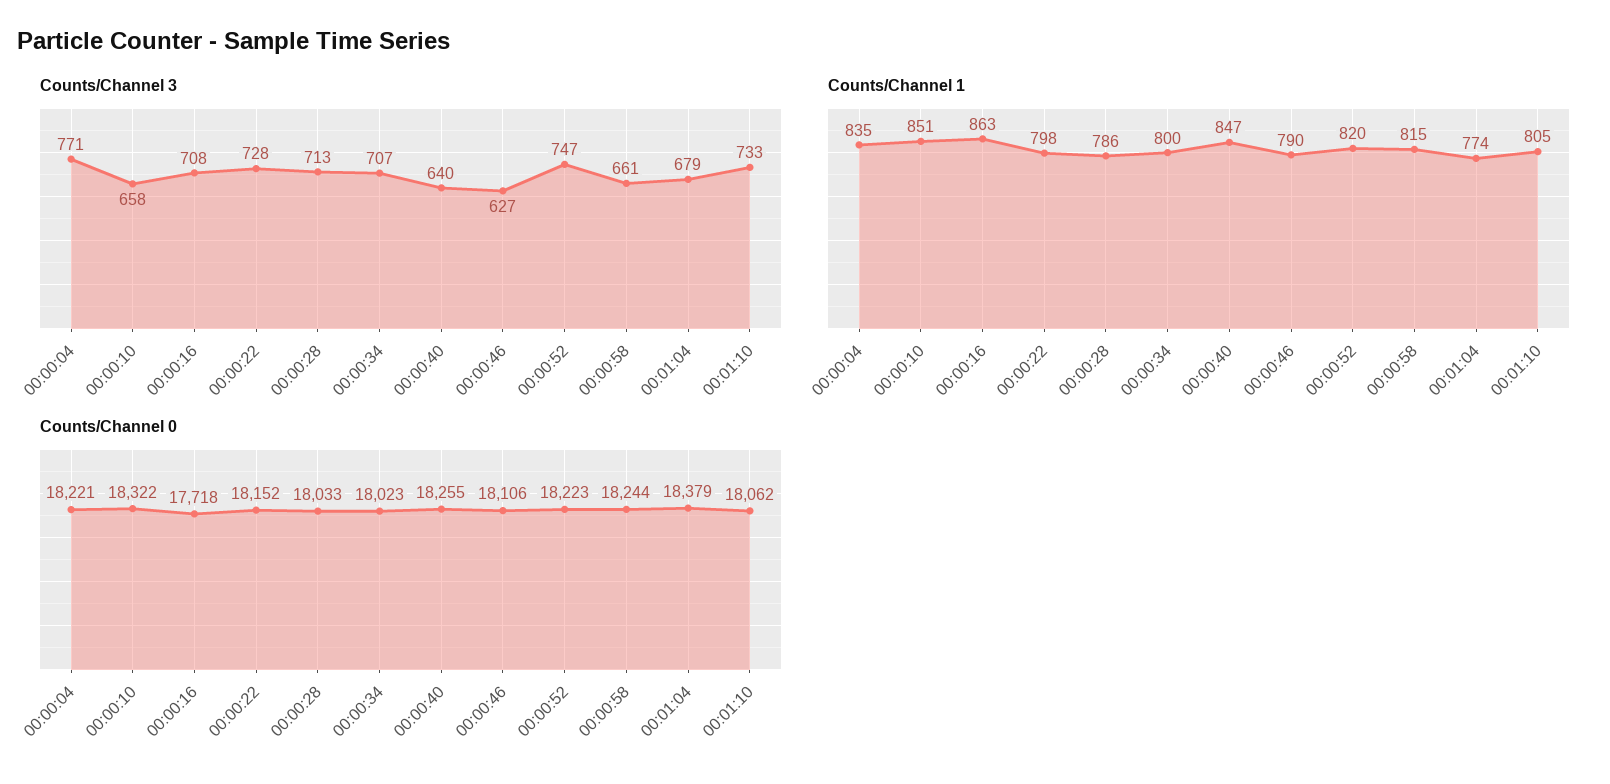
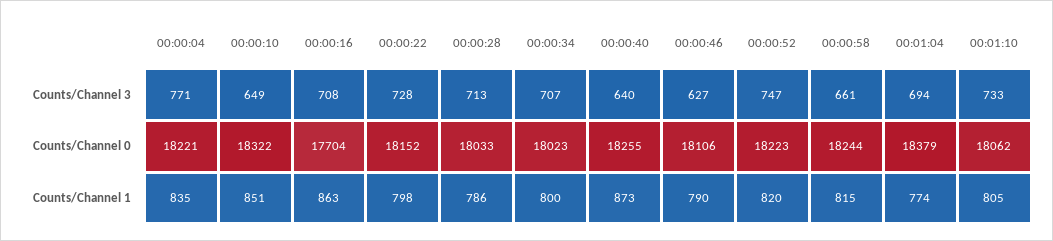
Counts/Channel 3, 00:00:10: 658 -> 649
Counts/Channel 3, 00:01:04: 679 -> 694
Counts/Channel 1, 00:00:40: 847 -> 873
Counts/Channel 0, 00:00:16: 17718 -> 17704

